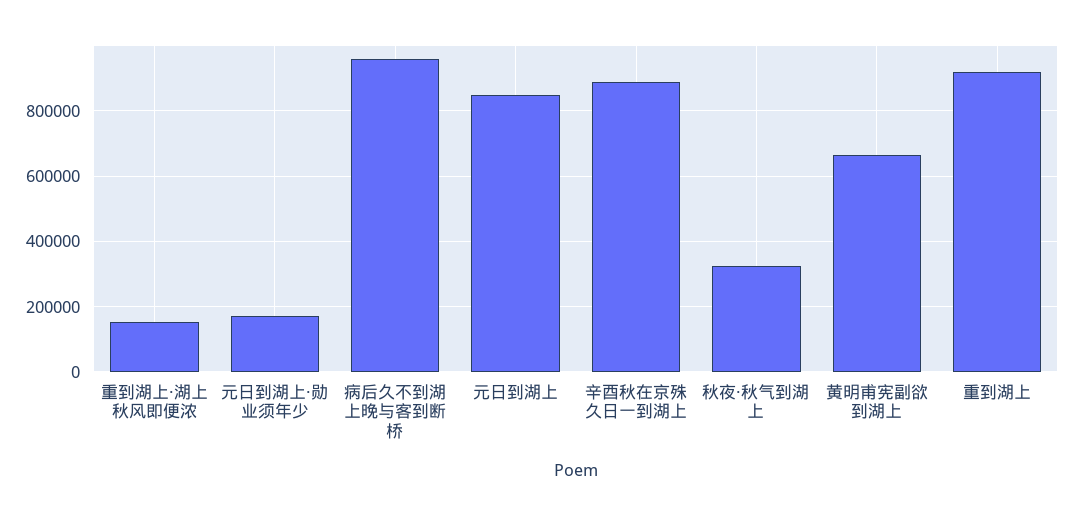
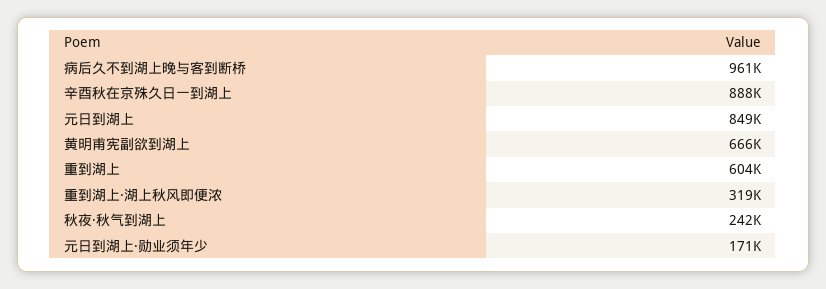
重到湖上·湖上秋风即便浓: 160000 -> 319000
秋夜·秋气到湖上: 320000 -> 242000
重到湖上: 920000 -> 604000

